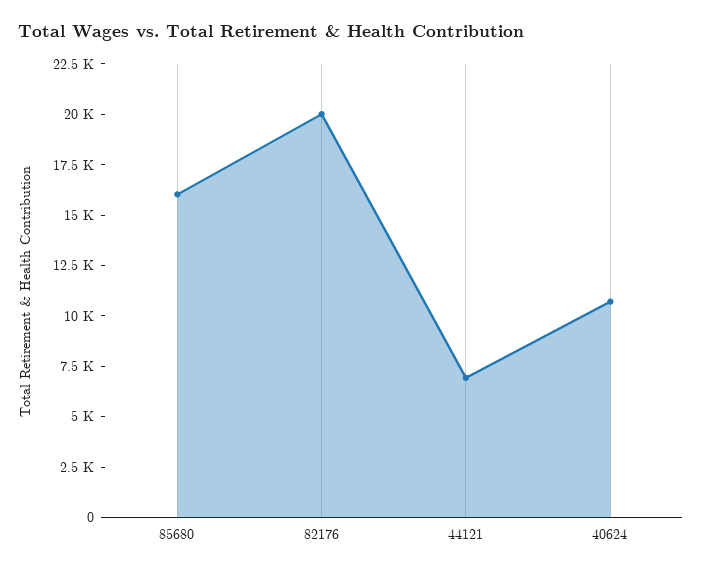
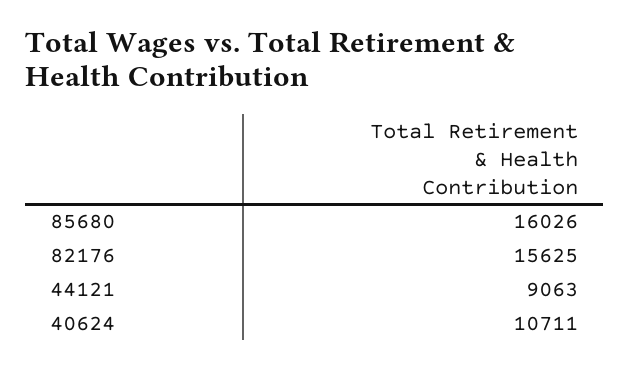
82176: 20000 -> 15625
44121: 7000 -> 9063

